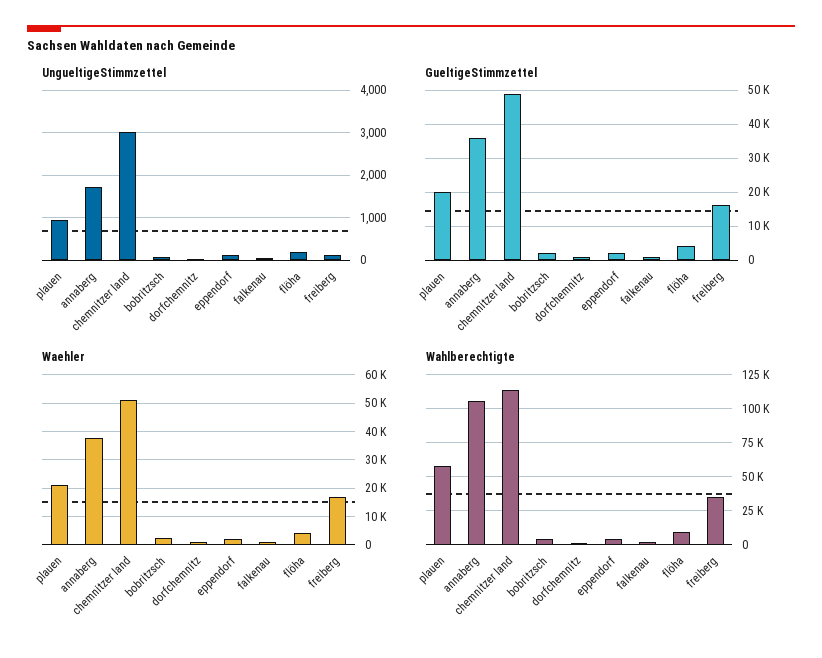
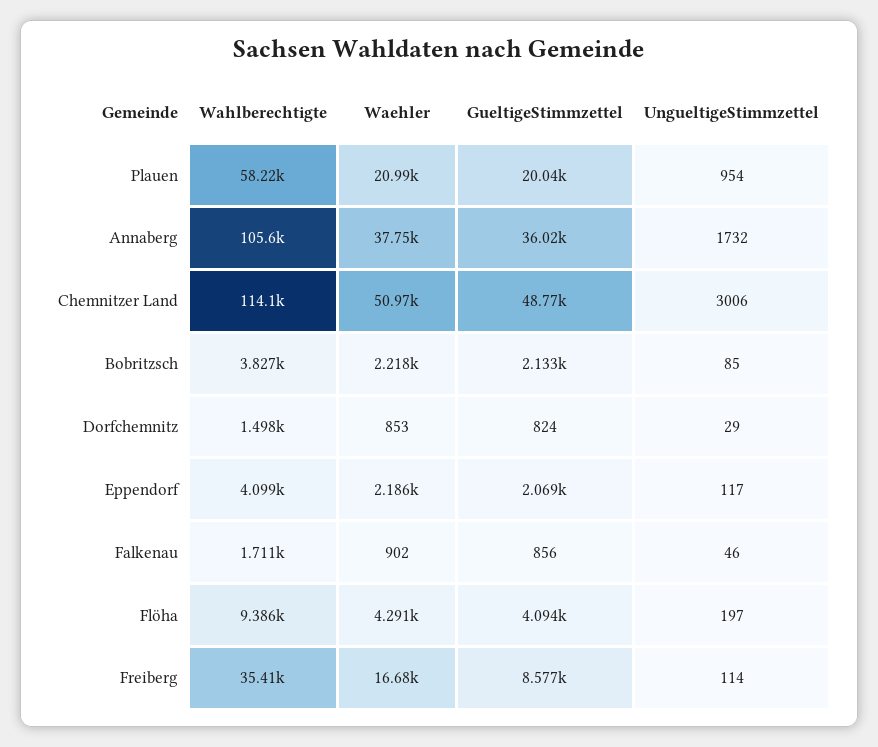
GueltigeStimmzettel, freiberg: 16000 -> 8577

